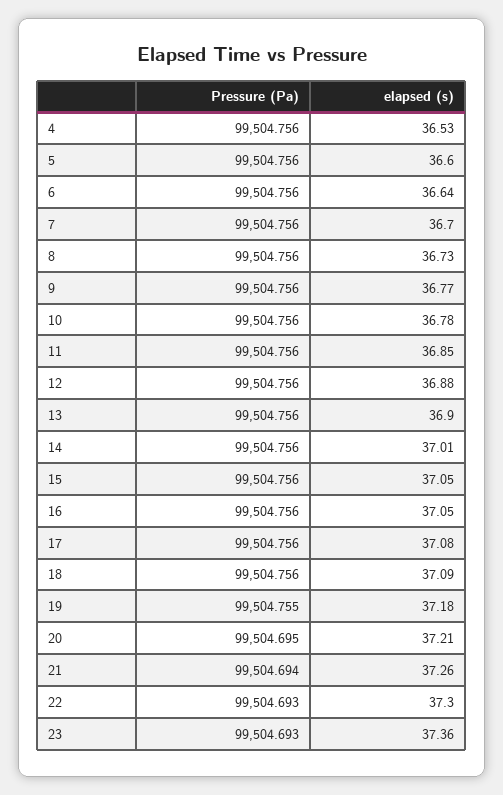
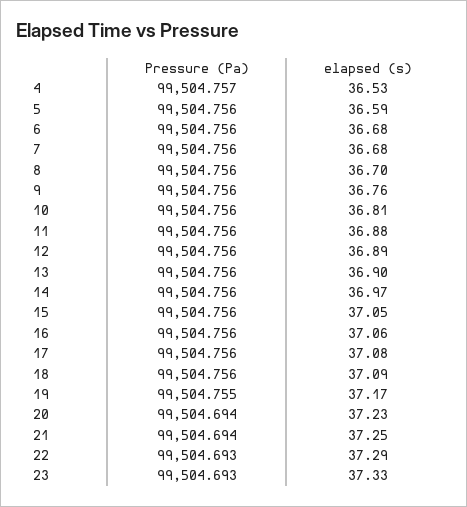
Pressure (Pa), 4: 99504.756 -> 99504.757
elapsed (s), 5: 36.6 -> 36.59
elapsed (s), 6: 36.64 -> 36.68
elapsed (s), 7: 36.7 -> 36.68
elapsed (s), 8: 36.73 -> 36.7
elapsed (s), 9: 36.77 -> 36.76
elapsed (s), 10: 36.78 -> 36.81
elapsed (s), 11: 36.85 -> 36.88
elapsed (s), 12: 36.88 -> 36.89
elapsed (s), 14: 37.01 -> 36.97
elapsed (s), 16: 37.05 -> 37.06
elapsed (s), 19: 37.18 -> 37.17
Pressure (Pa), 20: 99504.695 -> 99504.694
elapsed (s), 20: 37.21 -> 37.23
elapsed (s), 21: 37.26 -> 37.25
elapsed (s), 22: 37.3 -> 37.29
elapsed (s), 23: 37.36 -> 37.33

